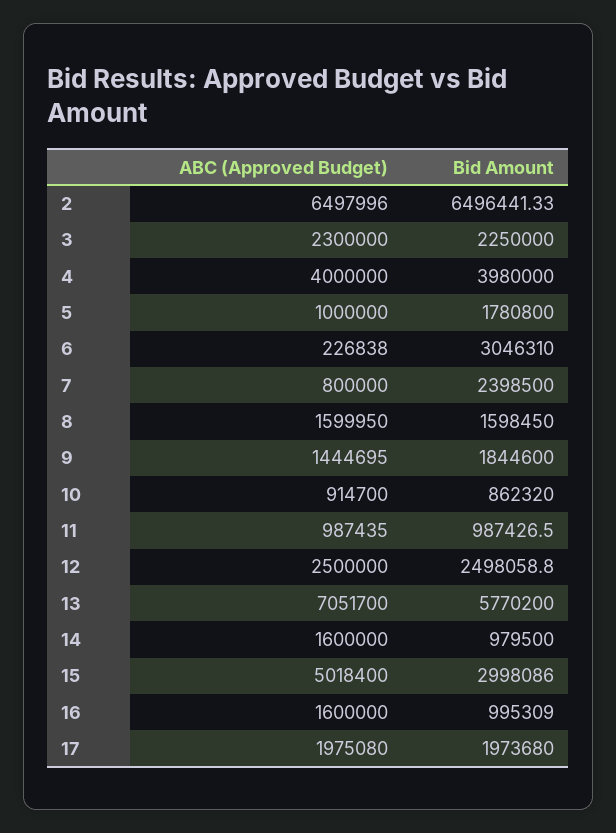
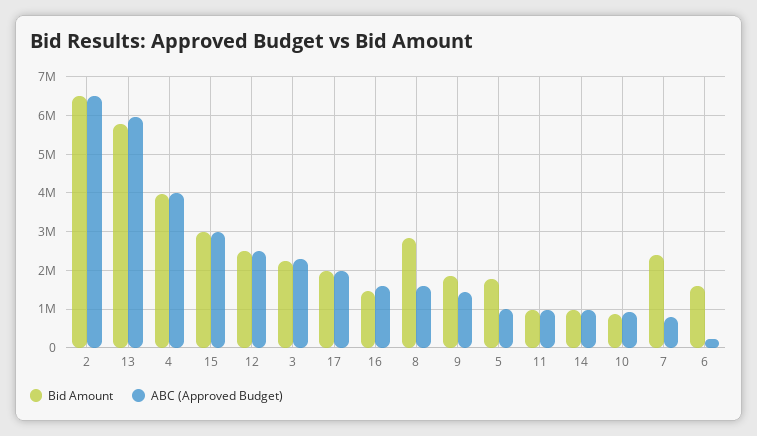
Bid Amount, 6: 3046310 -> 1600000
Bid Amount, 8: 1598450 -> 2800000
ABC (Approved Budget), 13: 7051700 -> 6000000
ABC (Approved Budget), 14: 1600000 -> 1000000
ABC (Approved Budget), 15: 5018400 -> 3000000
Bid Amount, 16: 995309 -> 1400000

